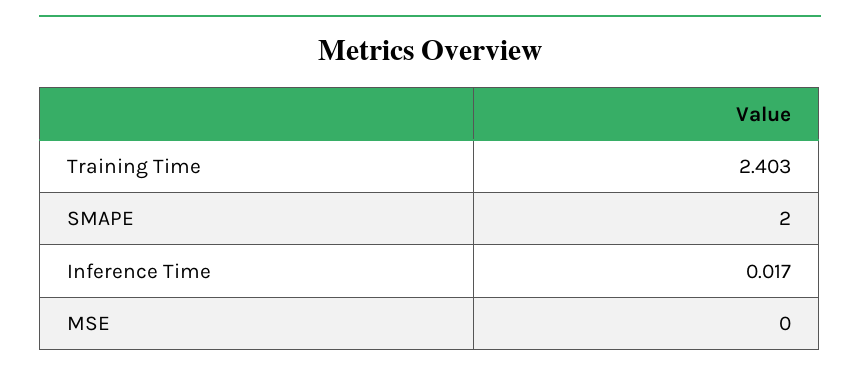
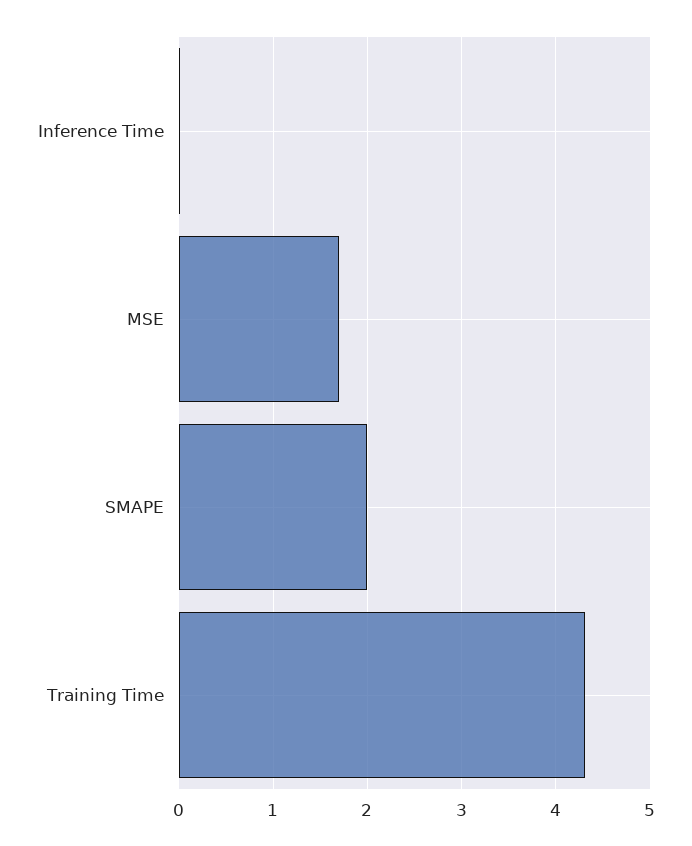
Training Time: 2.403 -> 4.3
MSE: 0 -> 1.7

